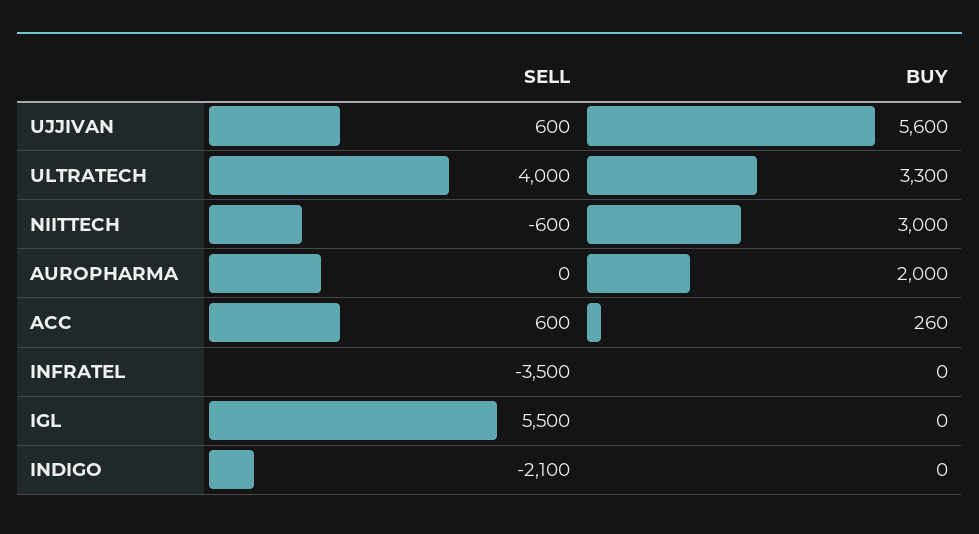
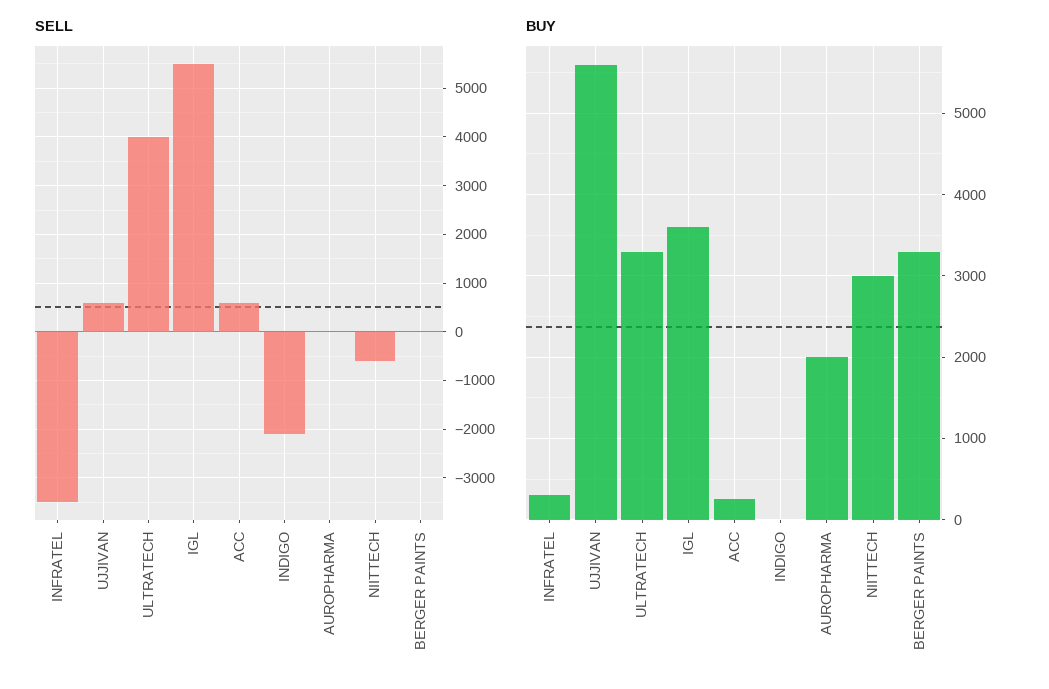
BUY, INFRATEL: 0 -> 300
BUY, IGL: 0 -> 3600
SELL, BERGER PAINTS: none -> 0
BUY, BERGER PAINTS: none -> 3300

